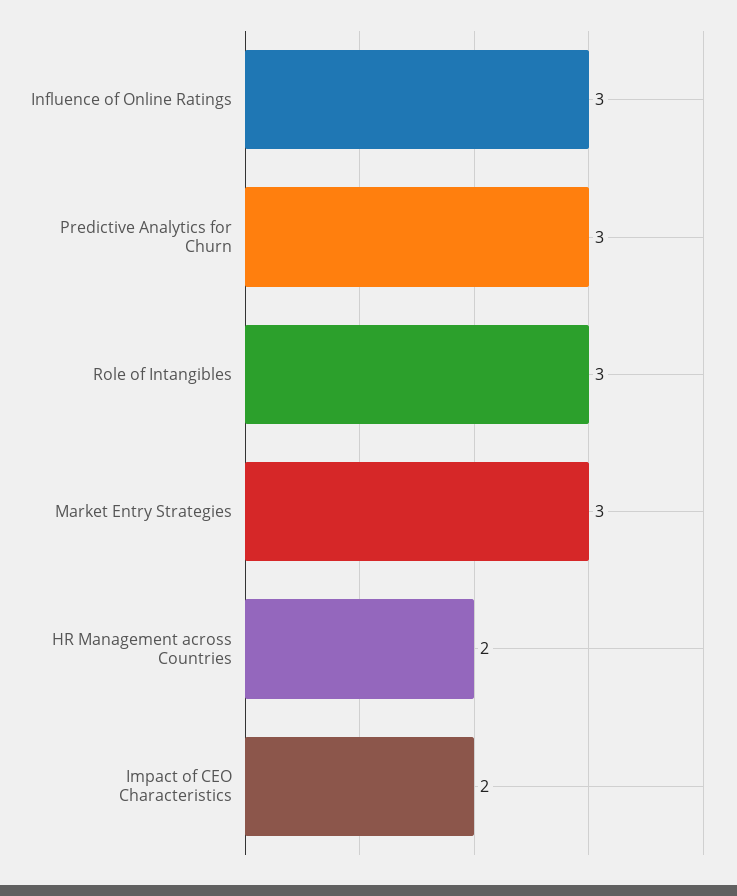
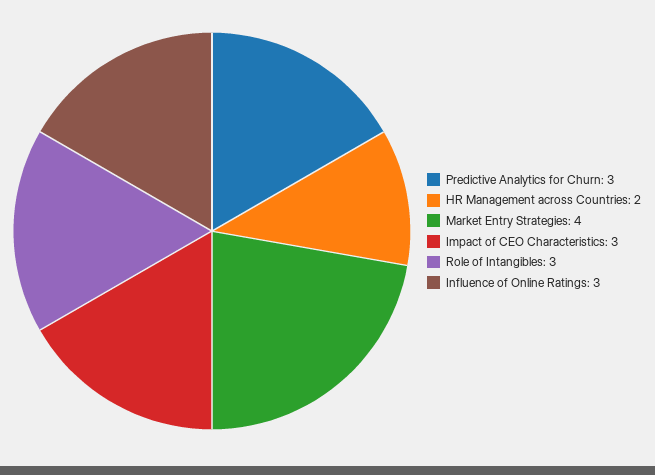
Market Entry Strategies: 3 -> 4
Impact of CEO Characteristics: 2 -> 3

